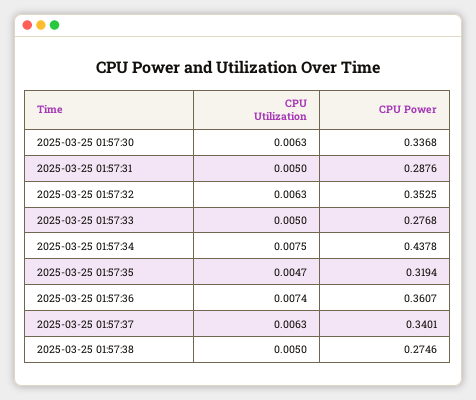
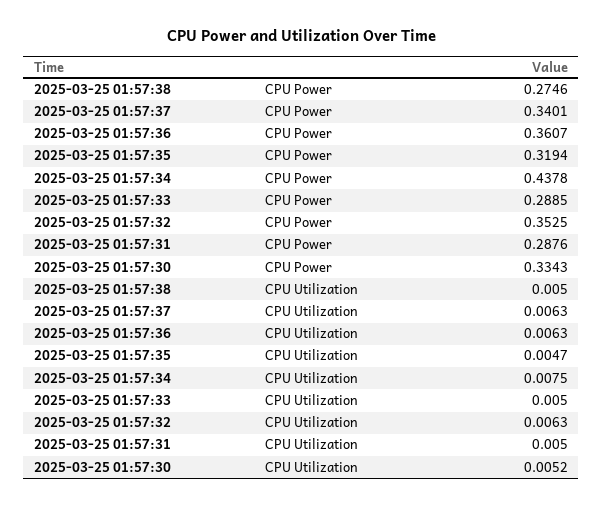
CPU Utilization, 2025-03-25 01:57:30: 0.0063 -> 0.0052
CPU Power, 2025-03-25 01:57:30: 0.3368 -> 0.3343
CPU Power, 2025-03-25 01:57:33: 0.2768 -> 0.2885
CPU Utilization, 2025-03-25 01:57:36: 0.0074 -> 0.0063

